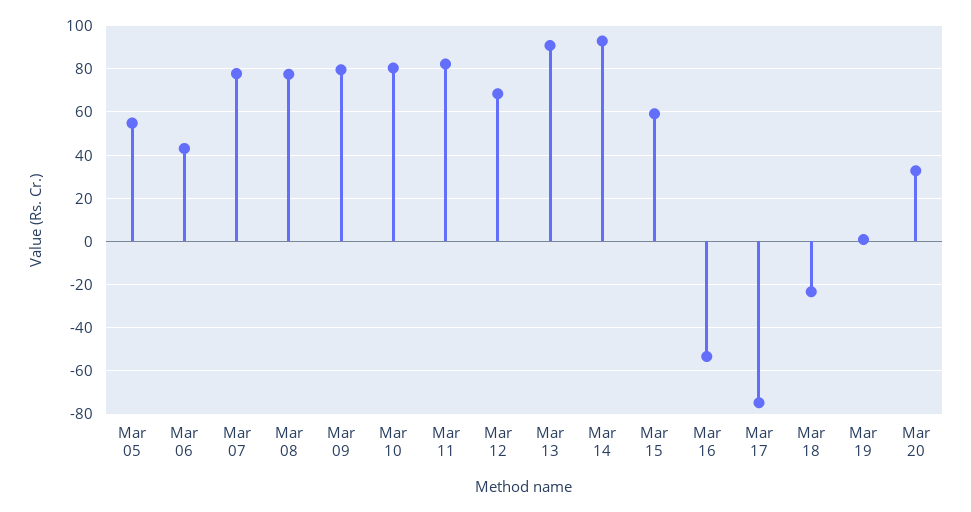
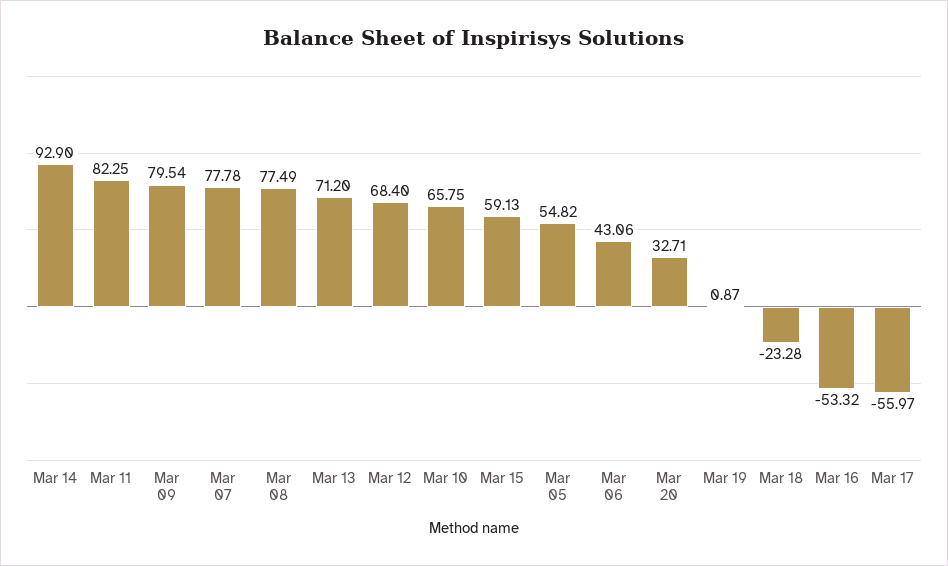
Mar 10: 80 -> 65.75
Mar 13: 90 -> 71.2
Mar 17: -75 -> -55.97

